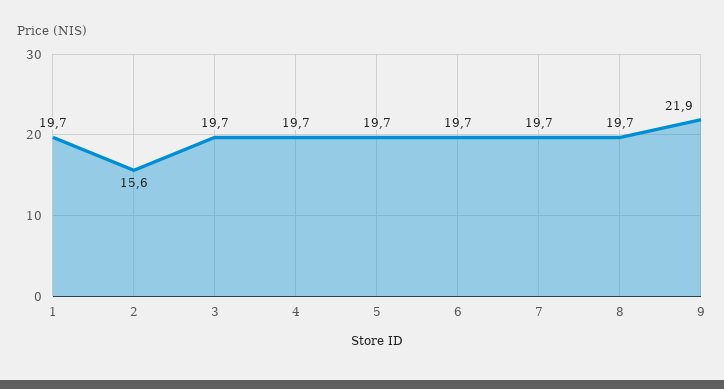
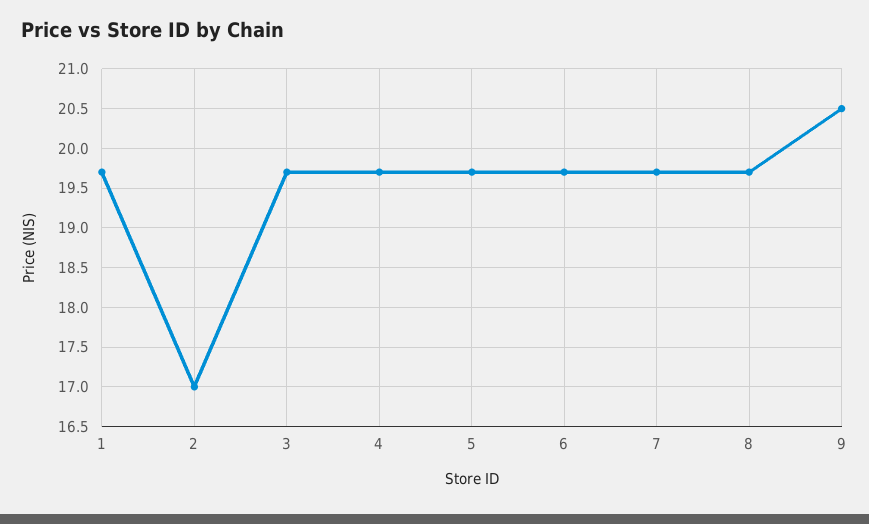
2: 15.6 -> 17
9: 21.9 -> 20.5

